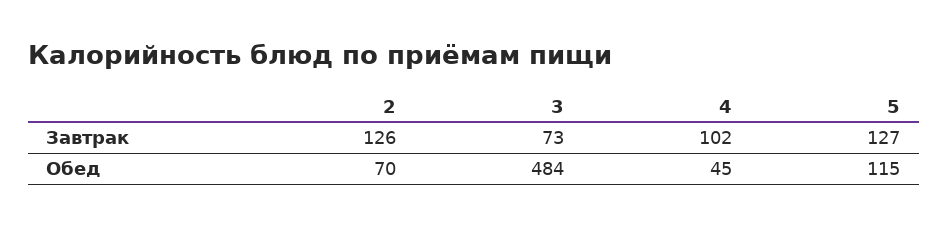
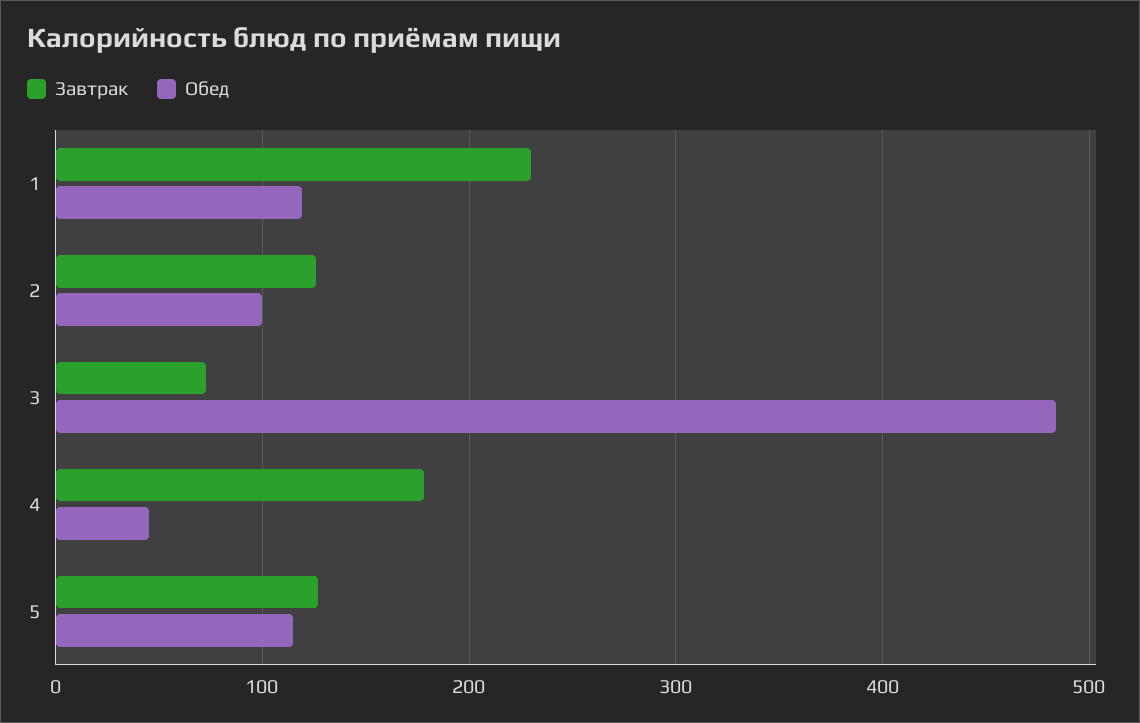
Завтрак, 4: 102 -> 180
Обед, 2: 70 -> 100
Завтрак, 1: none -> 230
Обед, 1: none -> 120

